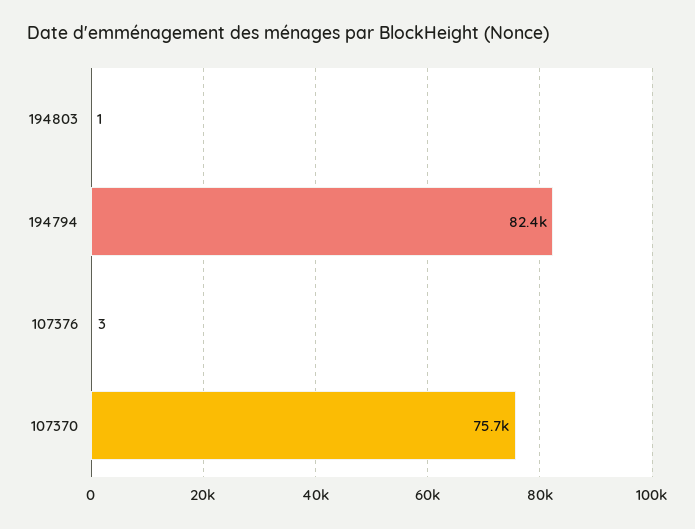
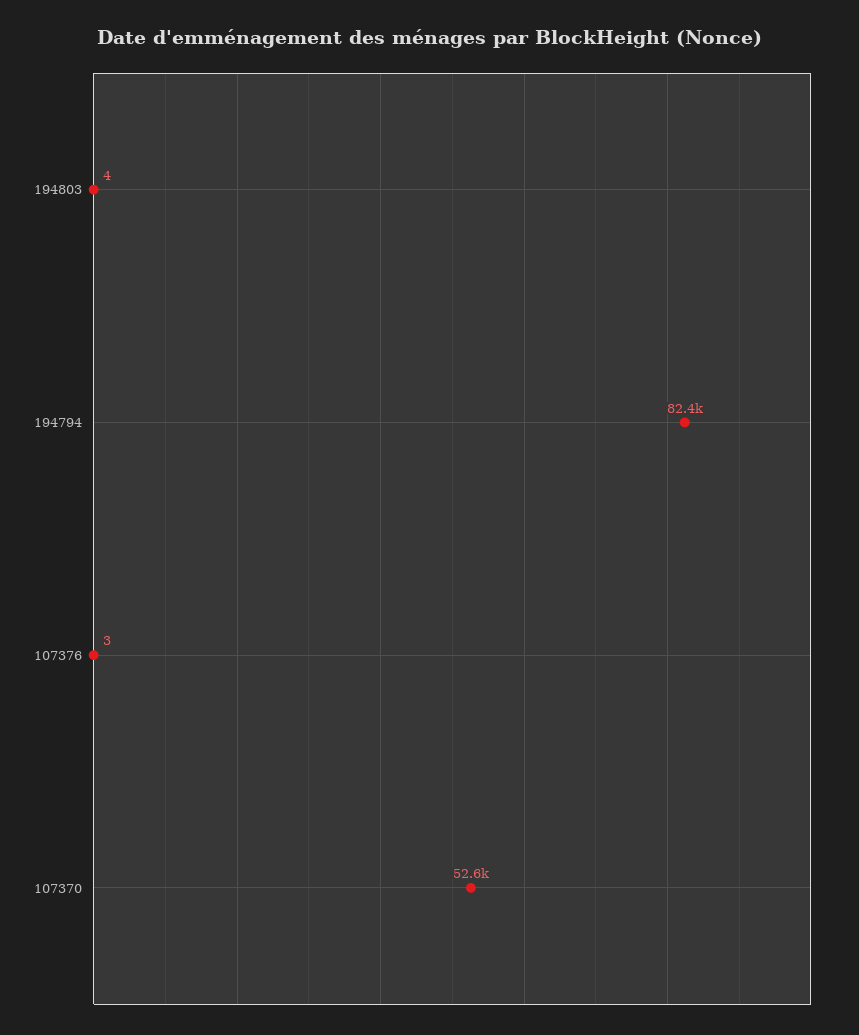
194803: 1 -> 4
107370: 75700 -> 52600

